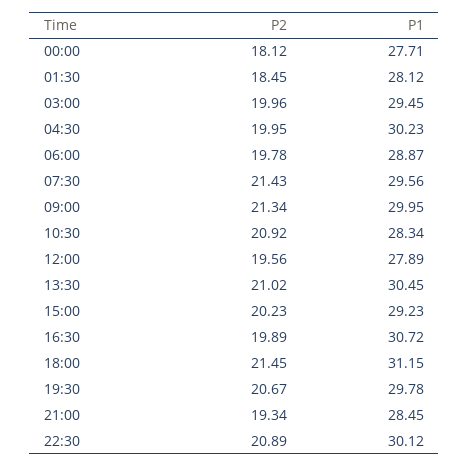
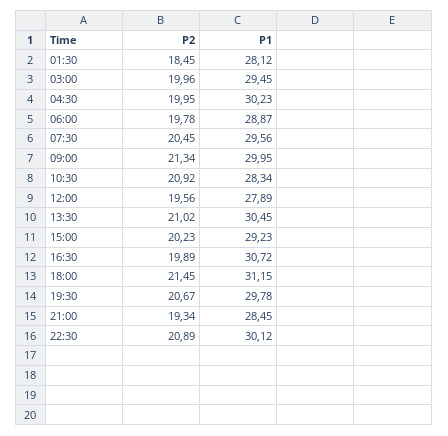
P2, 00:00: 18.12 -> none
P1, 00:00: 27.71 -> none
P2, 07:30: 21.43 -> 20.45

